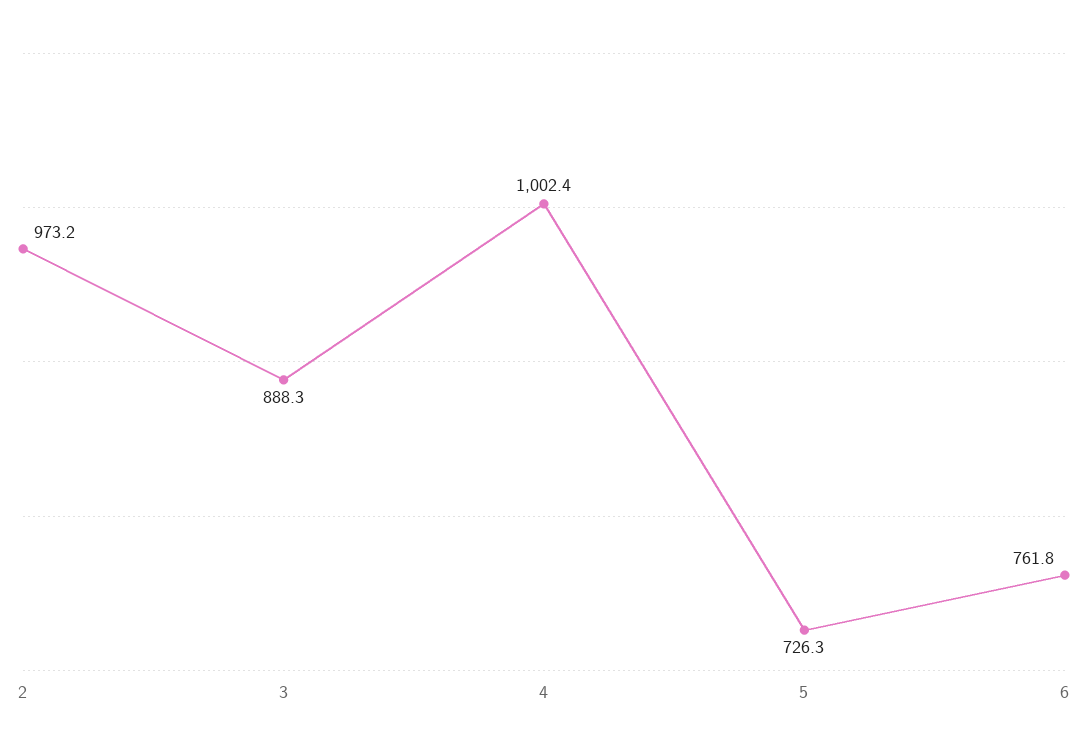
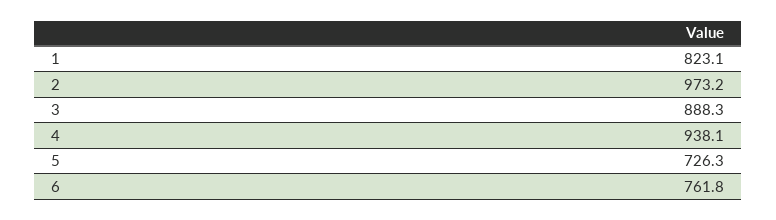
4: 1002.4 -> 938.1
1: none -> 823.1

